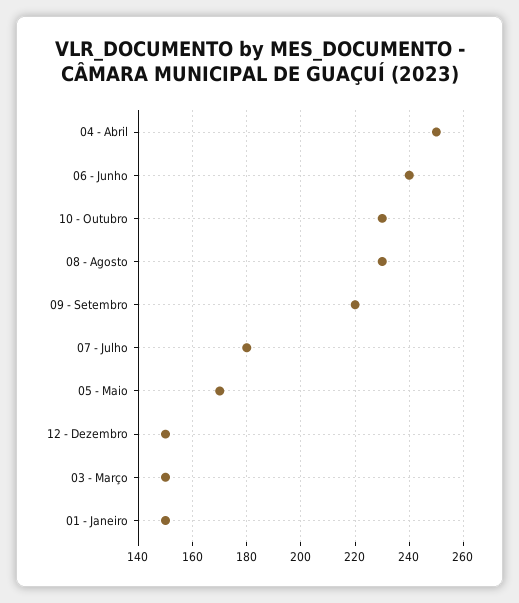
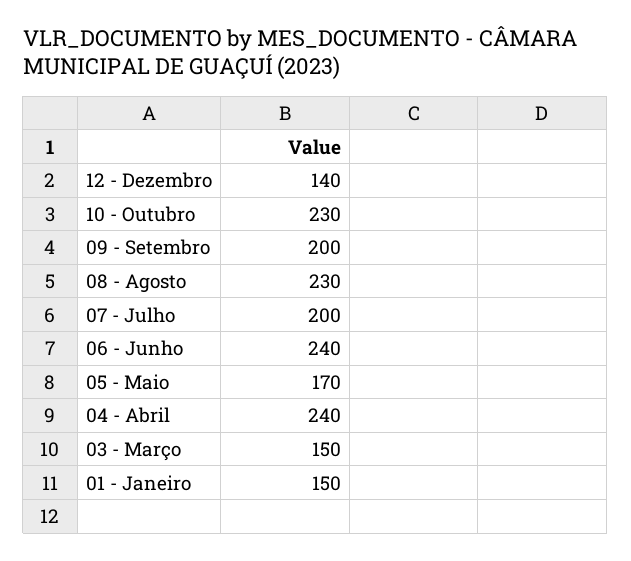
04 - Abril: 250 -> 240
09 - Setembro: 220 -> 200
07 - Julho: 180 -> 200
12 - Dezembro: 150 -> 140

